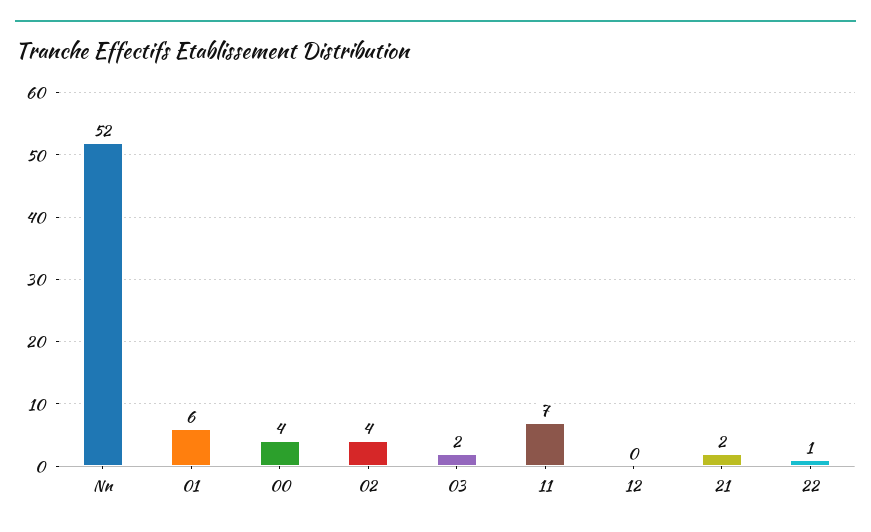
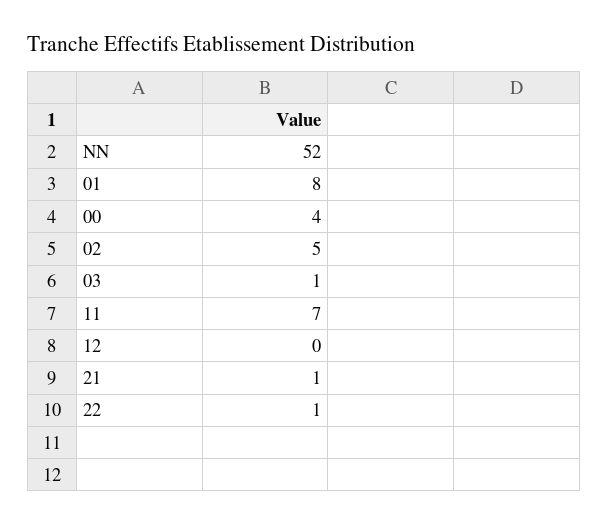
01: 6 -> 8
02: 4 -> 5
03: 2 -> 1
21: 2 -> 1

